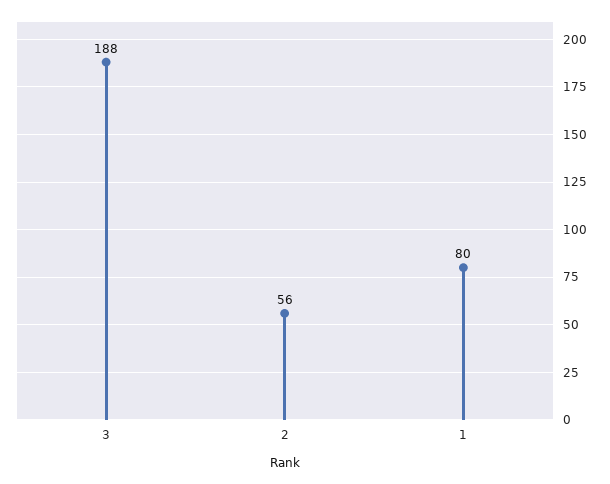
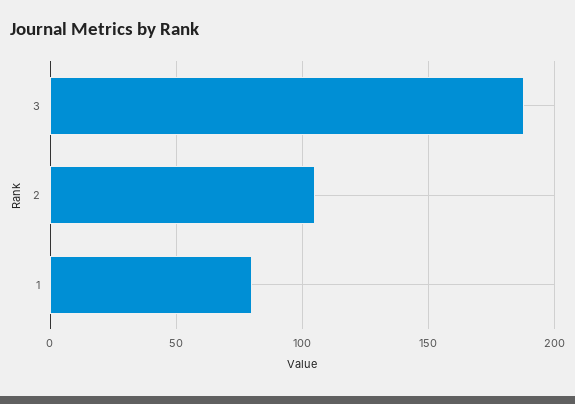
2: 56 -> 105

